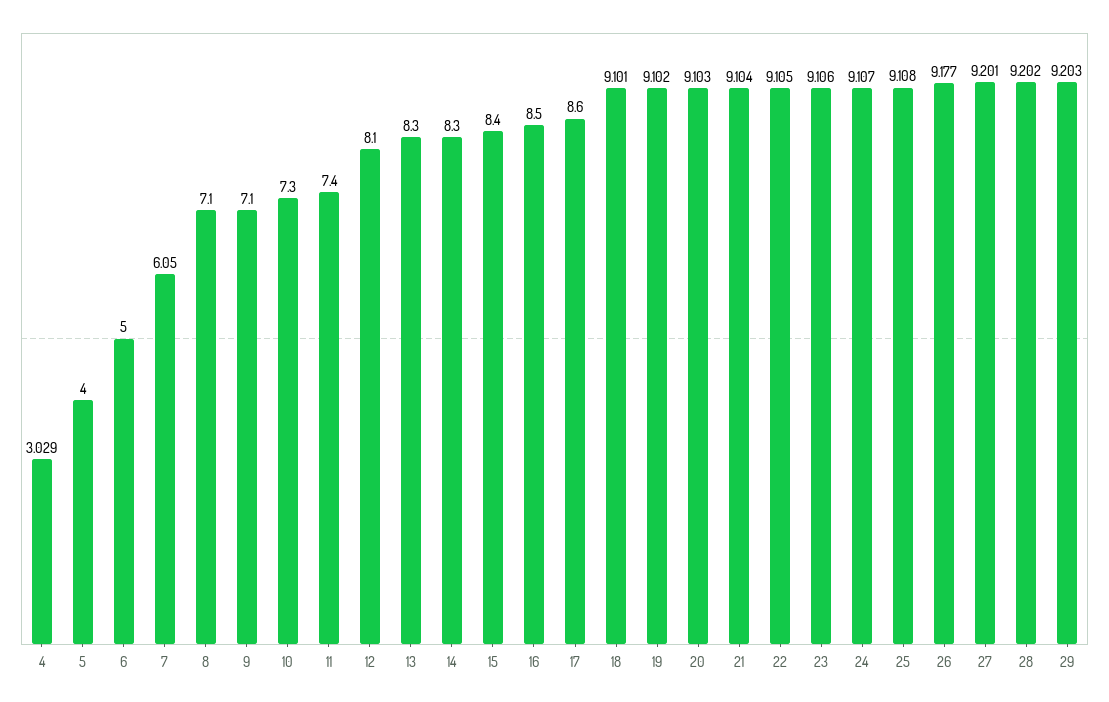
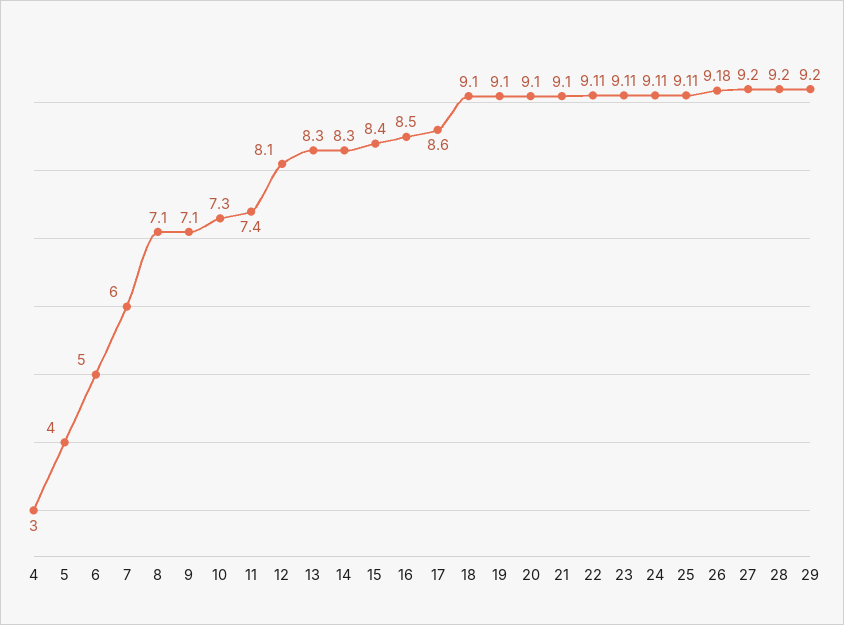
4: 3.029 -> 3
7: 6.05 -> 6

